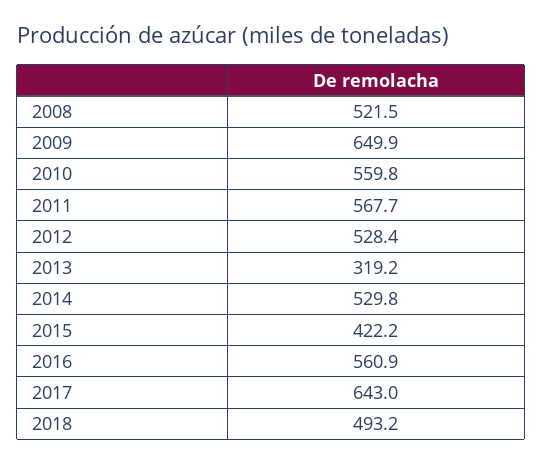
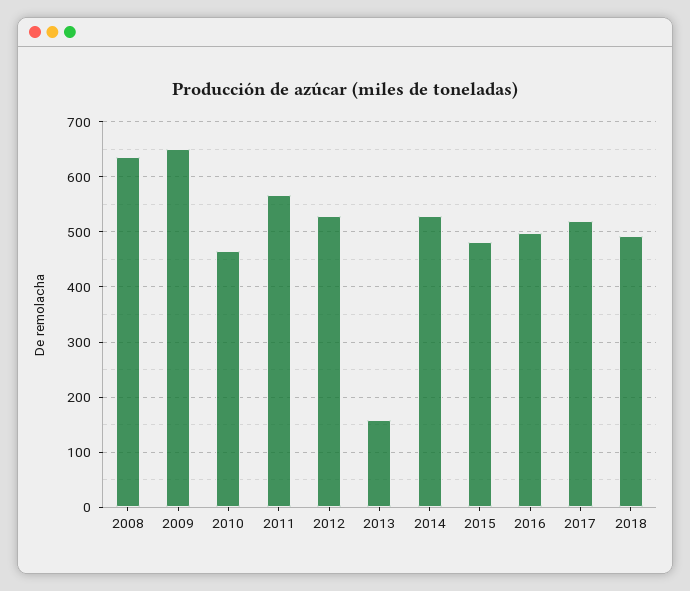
2008: 521.5 -> 640
2010: 559.8 -> 460
2013: 319.2 -> 160
2015: 422.2 -> 480
2016: 560.9 -> 500
2017: 643 -> 520

